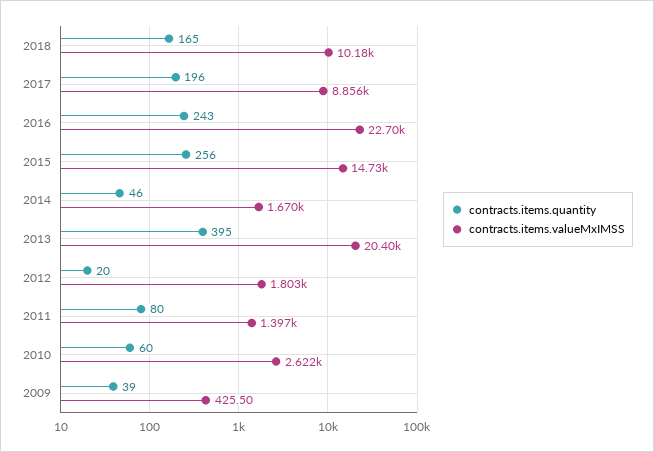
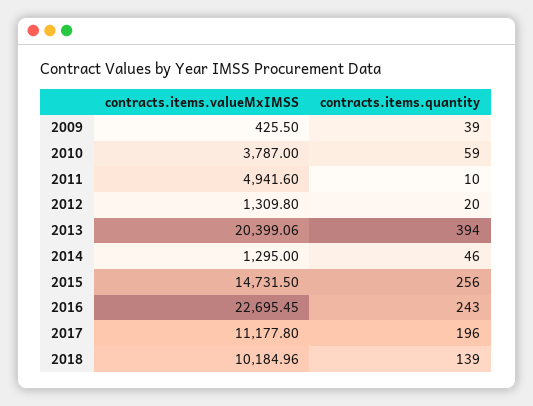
contracts.items.quantity, 2018: 165 -> 139
contracts.items.valueMxIMSS, 2017: 8856 -> 11177.8
contracts.items.valueMxIMSS, 2014: 1670 -> 1295
contracts.items.quantity, 2013: 395 -> 394
contracts.items.valueMxIMSS, 2012: 1803 -> 1309.8
contracts.items.quantity, 2011: 80 -> 10
contracts.items.valueMxIMSS, 2011: 1397 -> 4941.6
contracts.items.quantity, 2010: 60 -> 59
contracts.items.valueMxIMSS, 2010: 2622 -> 3787

